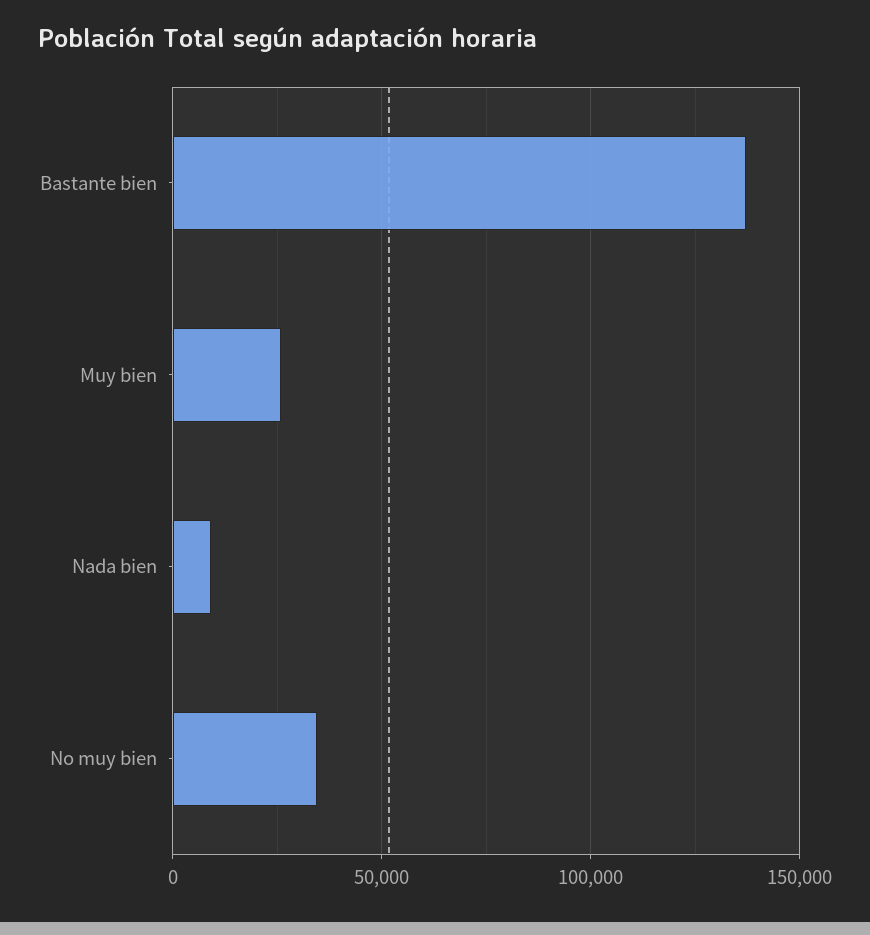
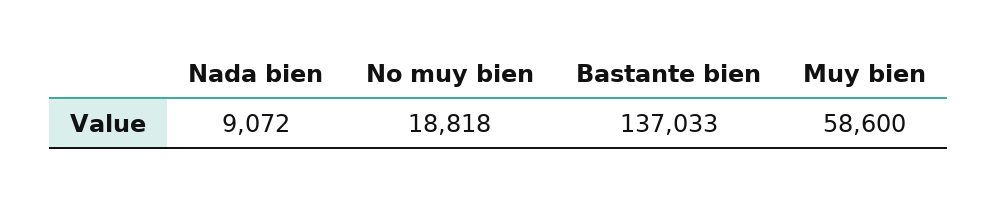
Muy bien: 25000 -> 58600
No muy bien: 35000 -> 18818

